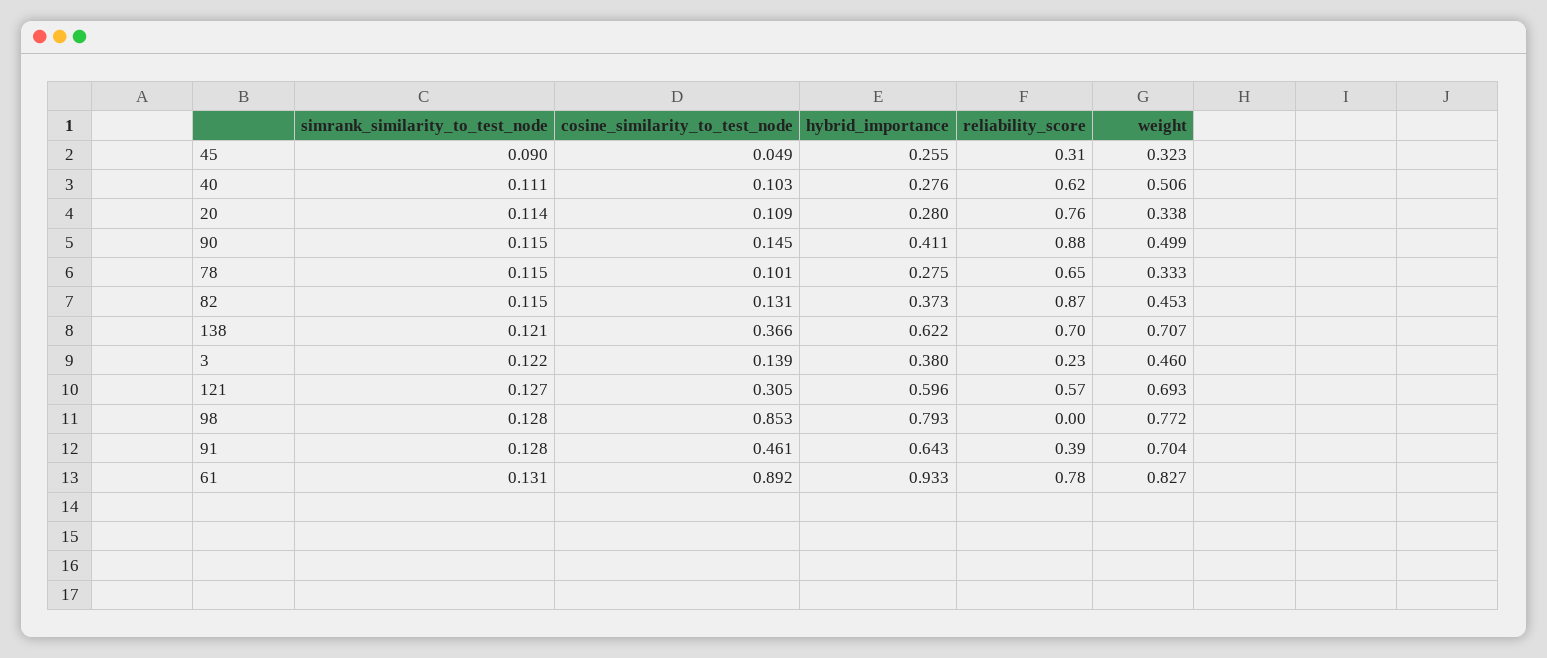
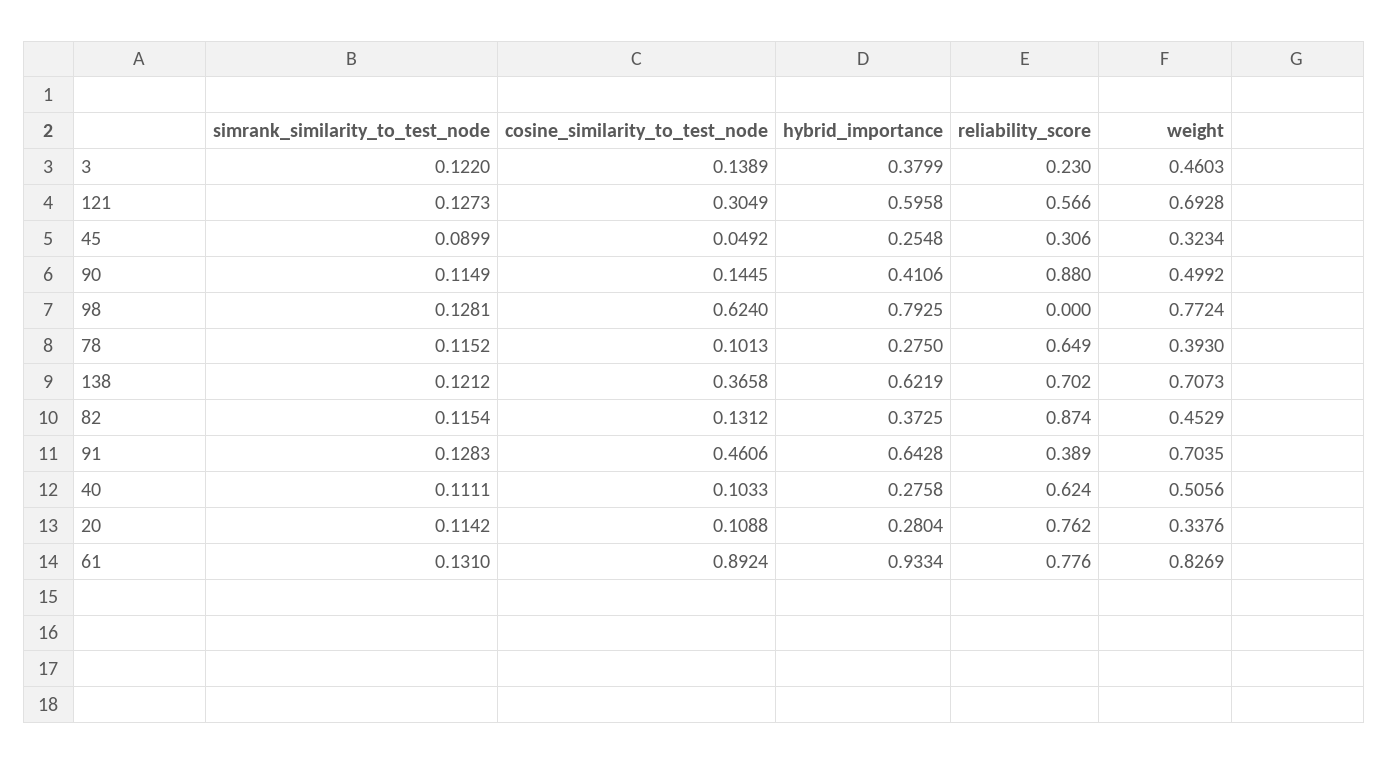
weight, 78: 0.333 -> 0.393
cosine_similarity_to_test_node, 98: 0.853 -> 0.624

